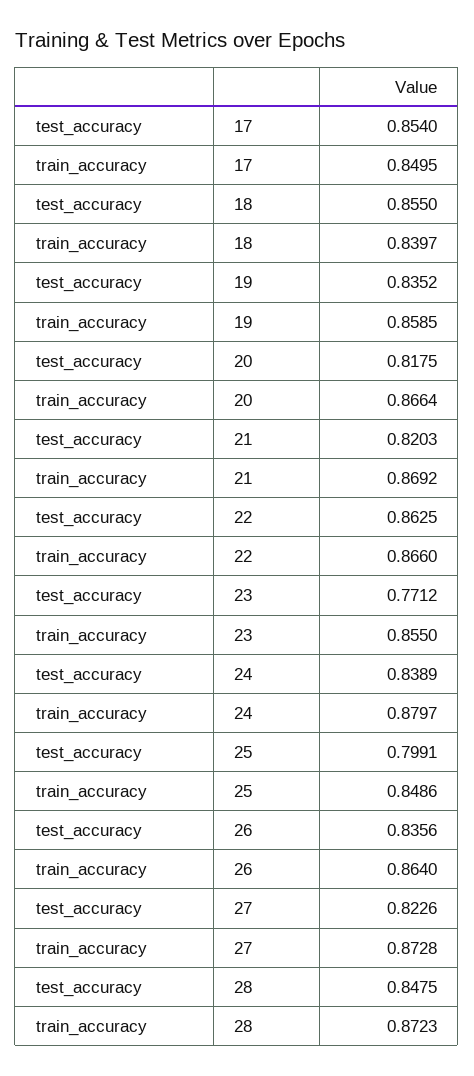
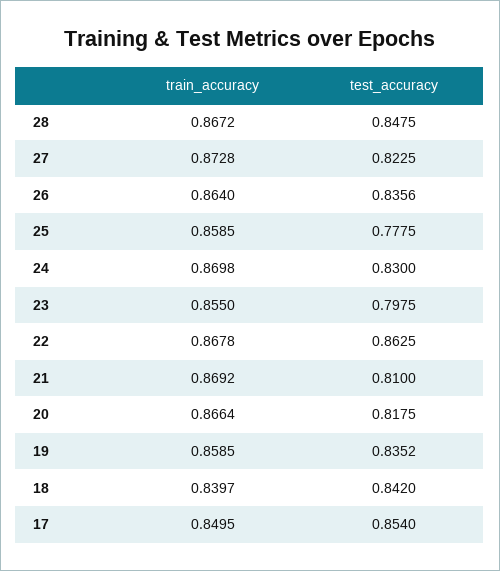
test_accuracy, 18: 0.855 -> 0.842
test_accuracy, 21: 0.8203 -> 0.81
train_accuracy, 22: 0.866 -> 0.8678
test_accuracy, 23: 0.7712 -> 0.7975
test_accuracy, 24: 0.8389 -> 0.83
train_accuracy, 24: 0.8797 -> 0.8698
test_accuracy, 25: 0.7991 -> 0.7775
train_accuracy, 25: 0.8486 -> 0.8585
test_accuracy, 27: 0.8226 -> 0.8225
train_accuracy, 28: 0.8723 -> 0.8672

